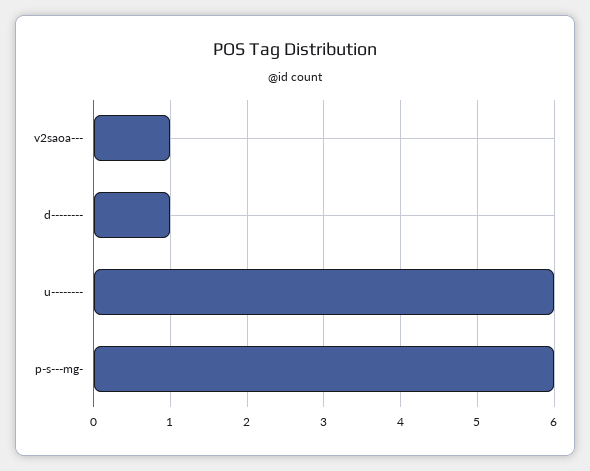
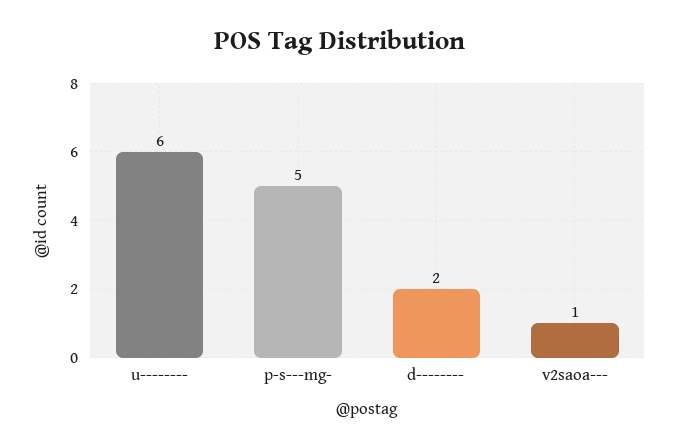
d--------: 1 -> 2
p-s---mg-: 6 -> 5

